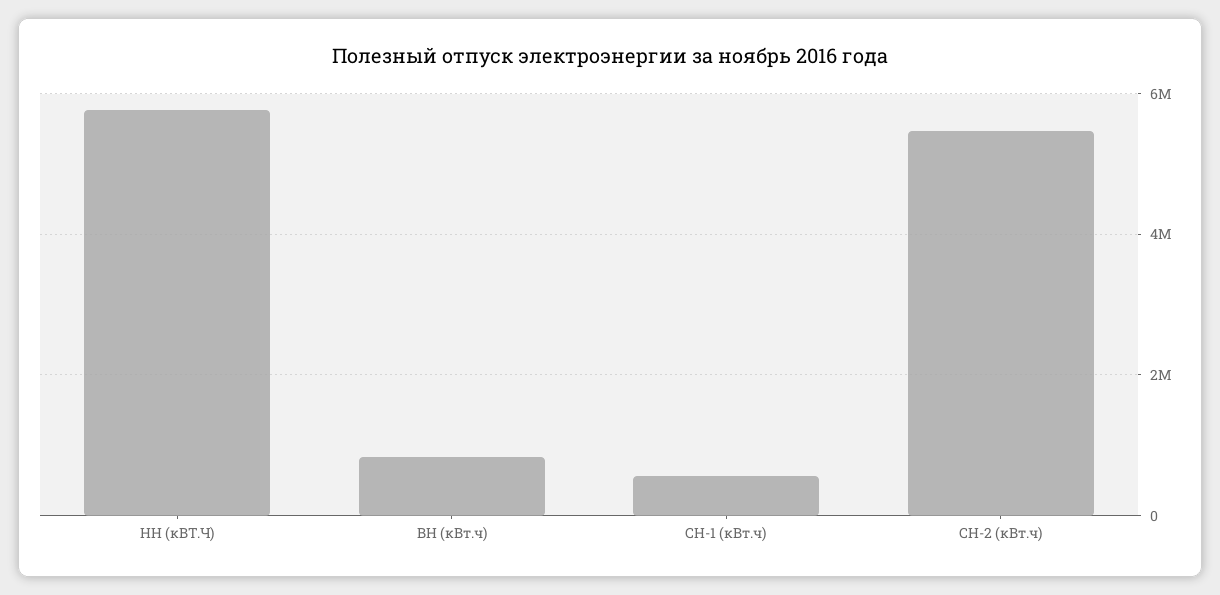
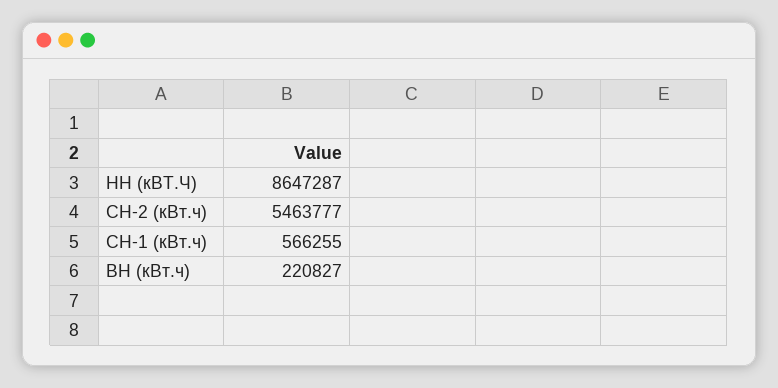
НН (кВТ.Ч): 5800000 -> 8647287
ВН (кВт.ч): 800000 -> 220827

